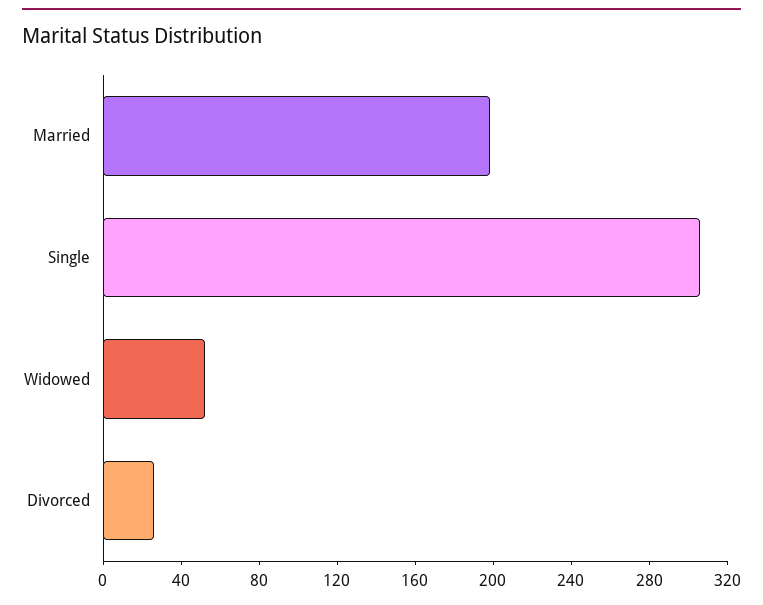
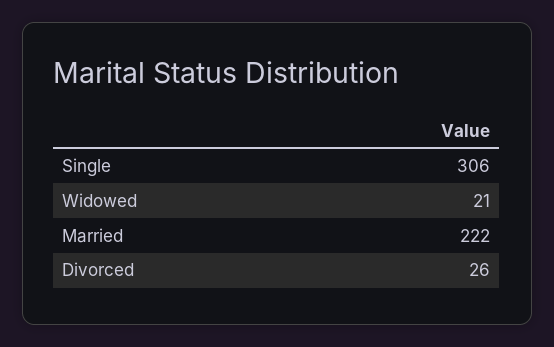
Married: 200 -> 222
Widowed: 50 -> 21

